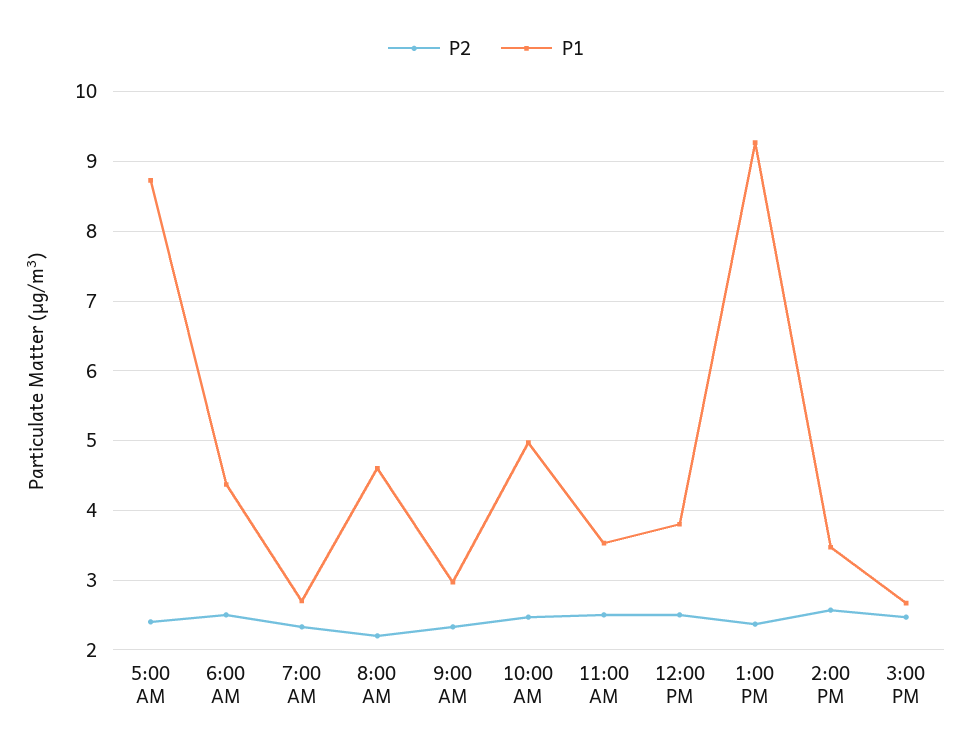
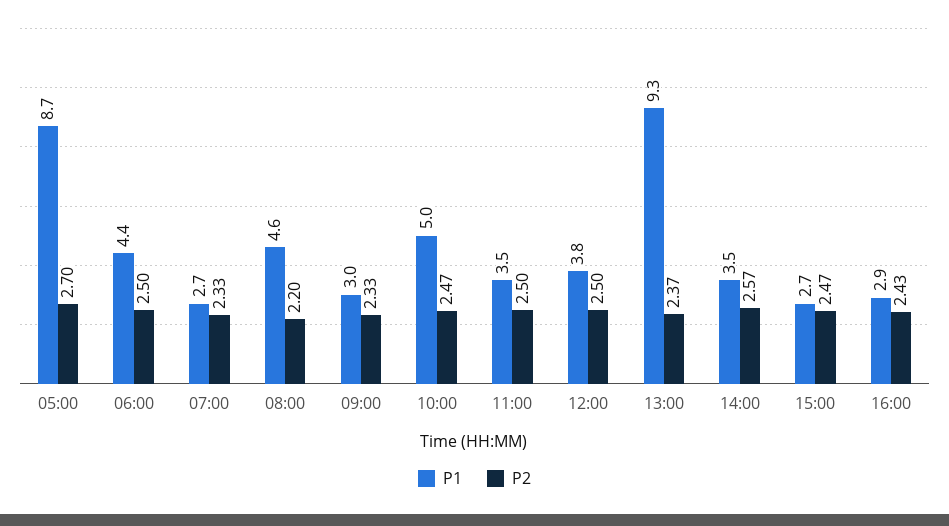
P2, 5:00 AM: 2.4 -> 2.7
P1, 16:00: none -> 2.9
P2, 16:00: none -> 2.43

